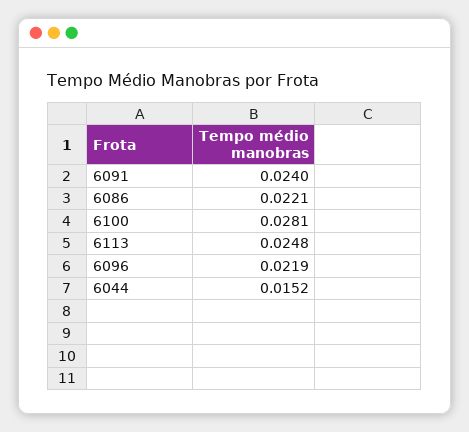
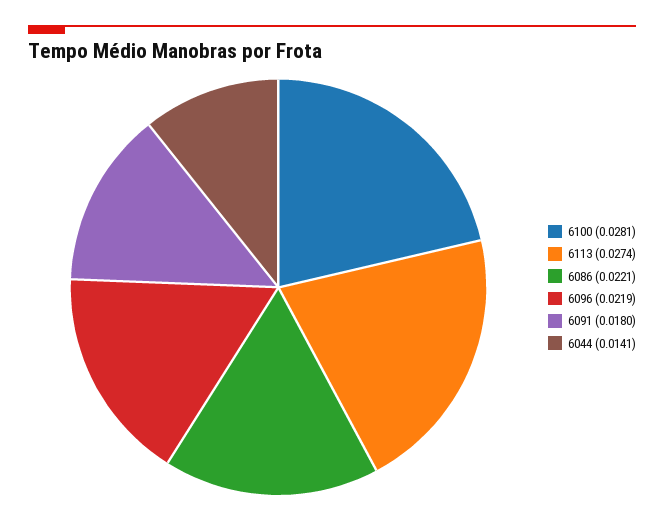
6091: 0.024 -> 0.018
6113: 0.0248 -> 0.0274
6044: 0.0152 -> 0.0141

